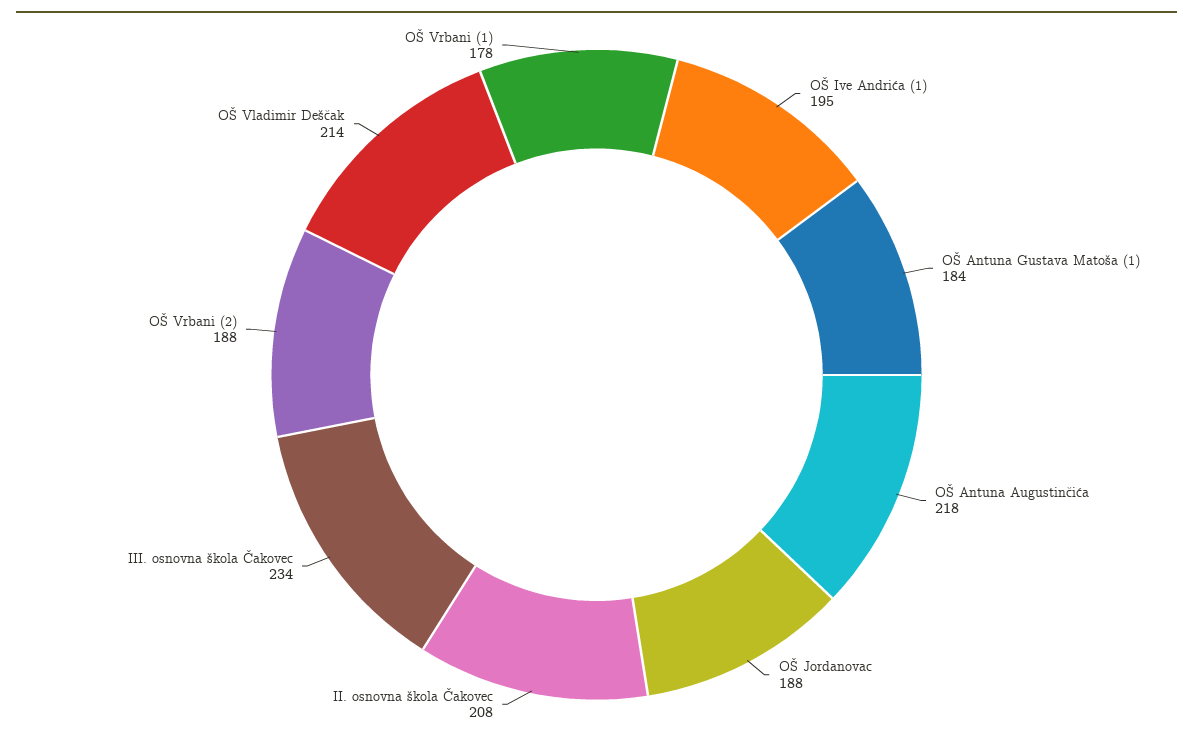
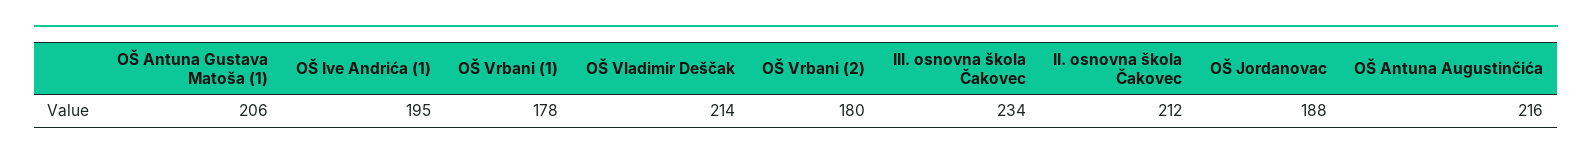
OŠ Antuna Gustava Matoša (1): 184 -> 206
OŠ Antuna Augustinčića: 218 -> 216
II. osnovna škola Čakovec: 208 -> 212
OŠ Vrbani (2): 188 -> 180

